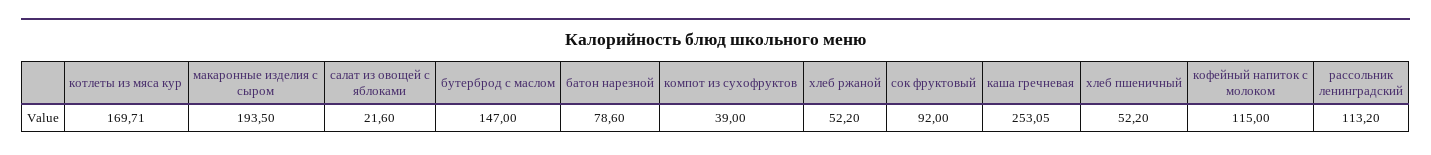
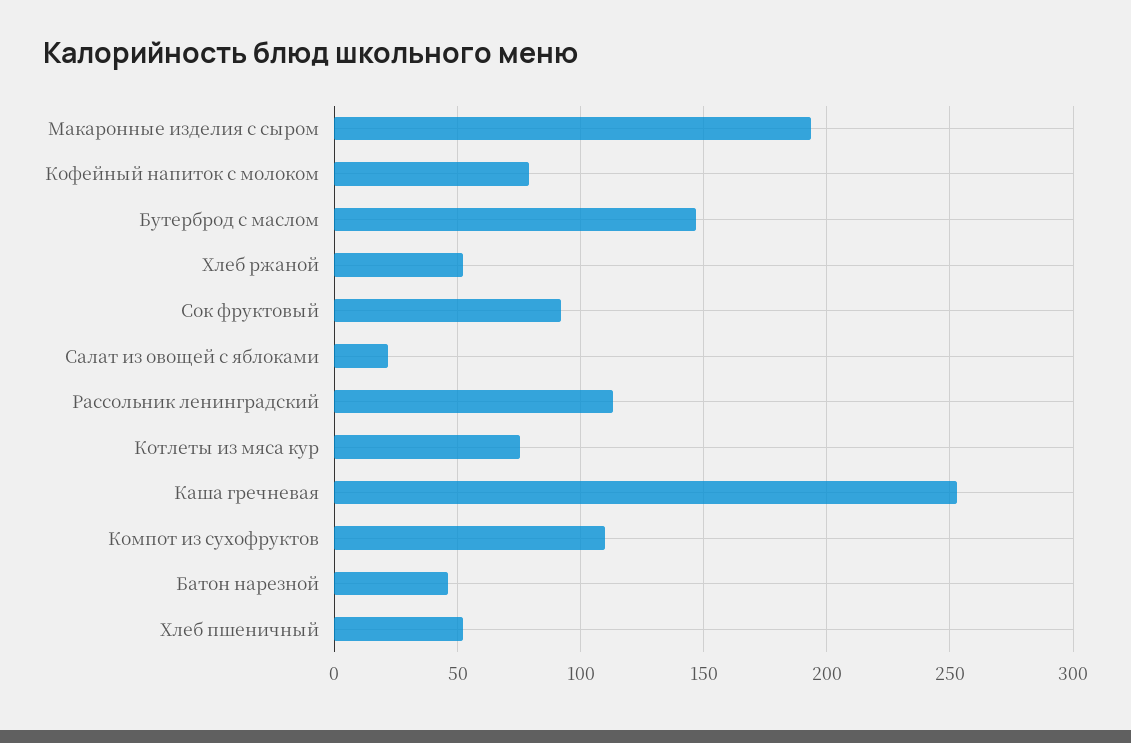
котлеты из мяса кур: 169.71 -> 75
батон нарезной: 78.6 -> 45
компот из сухофруктов: 39 -> 110
кофейный напиток с молоком: 115 -> 80

